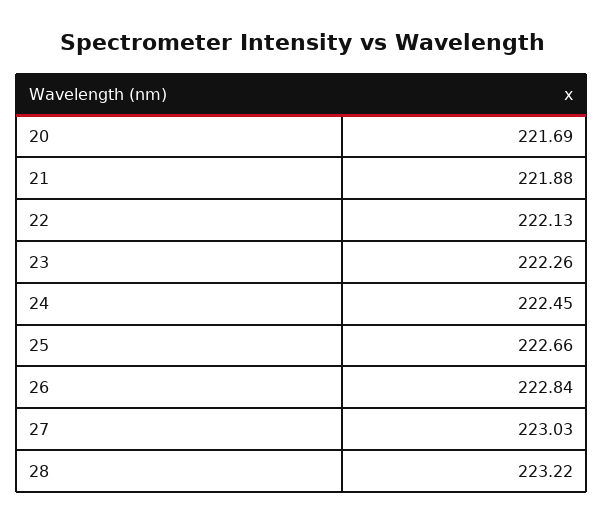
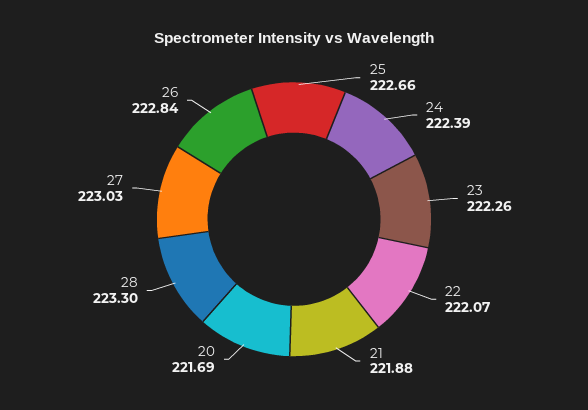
22: 222.13 -> 222.07
24: 222.45 -> 222.39
28: 223.22 -> 223.3

